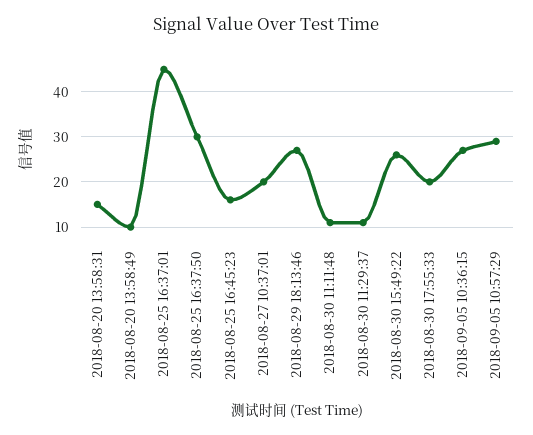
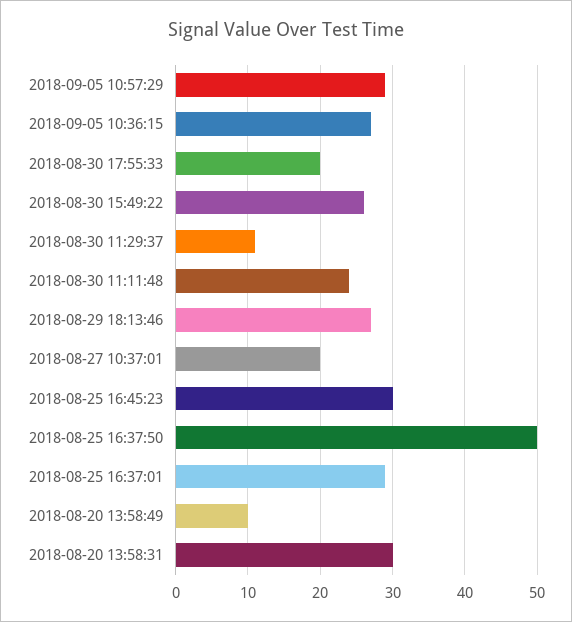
2018-08-20 13:58:31: 15 -> 30
2018-08-25 16:37:01: 45 -> 29
2018-08-25 16:37:50: 30 -> 50
2018-08-25 16:45:23: 15 -> 30
2018-08-30 11:11:48: 10 -> 24

